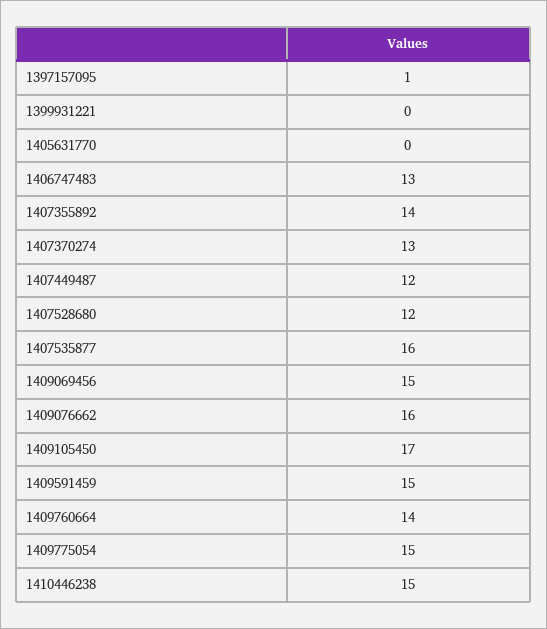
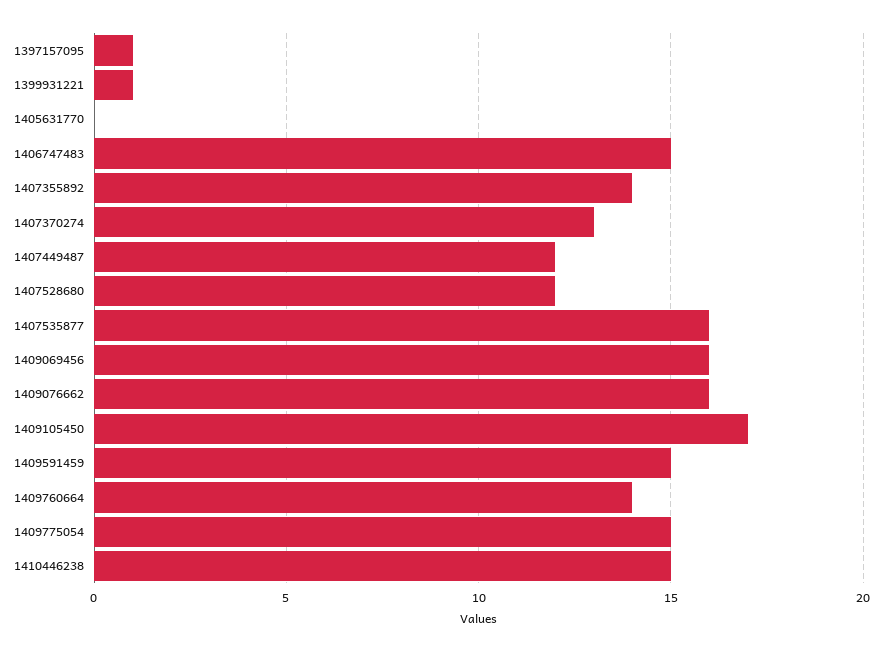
1399931221: 0 -> 1
1406747483: 13 -> 15
1409069456: 15 -> 16

